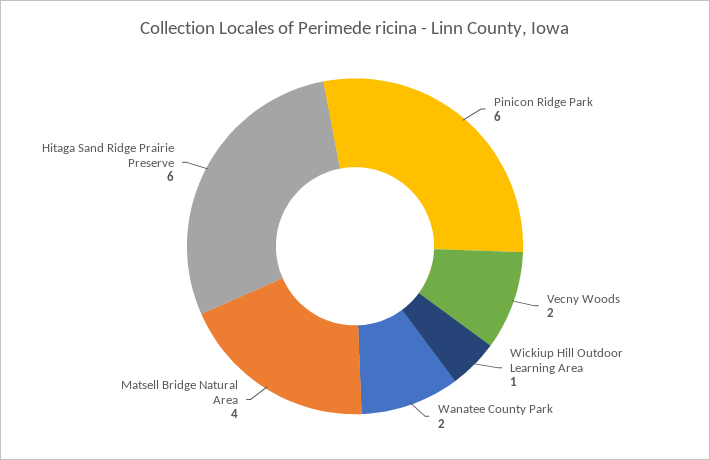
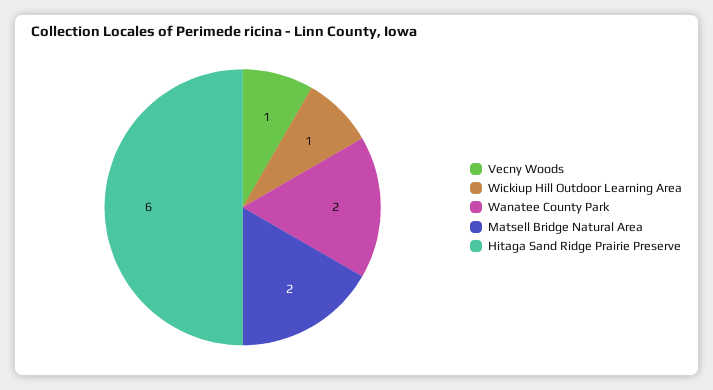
Pinicon Ridge Park: 6 -> none
Vecny Woods: 2 -> 1
Matsell Bridge Natural Area: 4 -> 2

